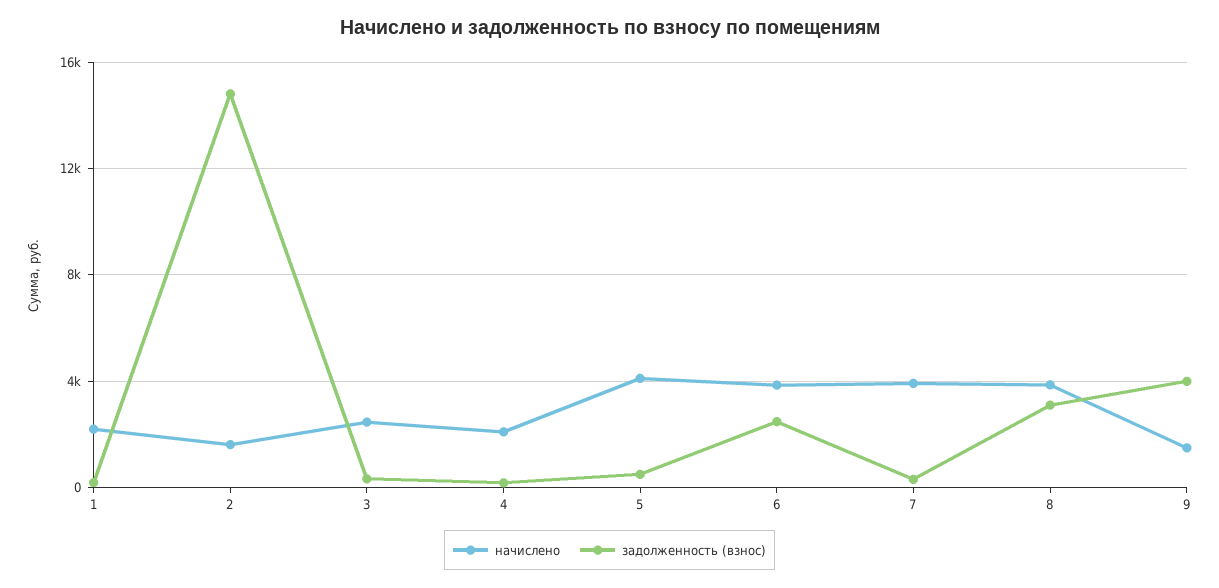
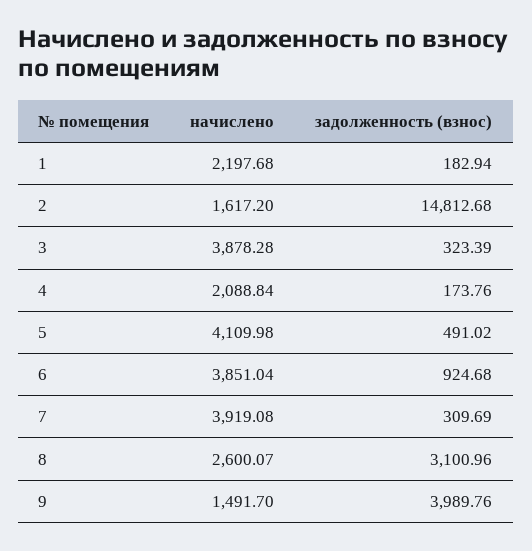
начислено, 3: 2500 -> 3878.28
задолженность (взнос), 6: 2500 -> 924.68
начислено, 8: 4000 -> 2600.07

